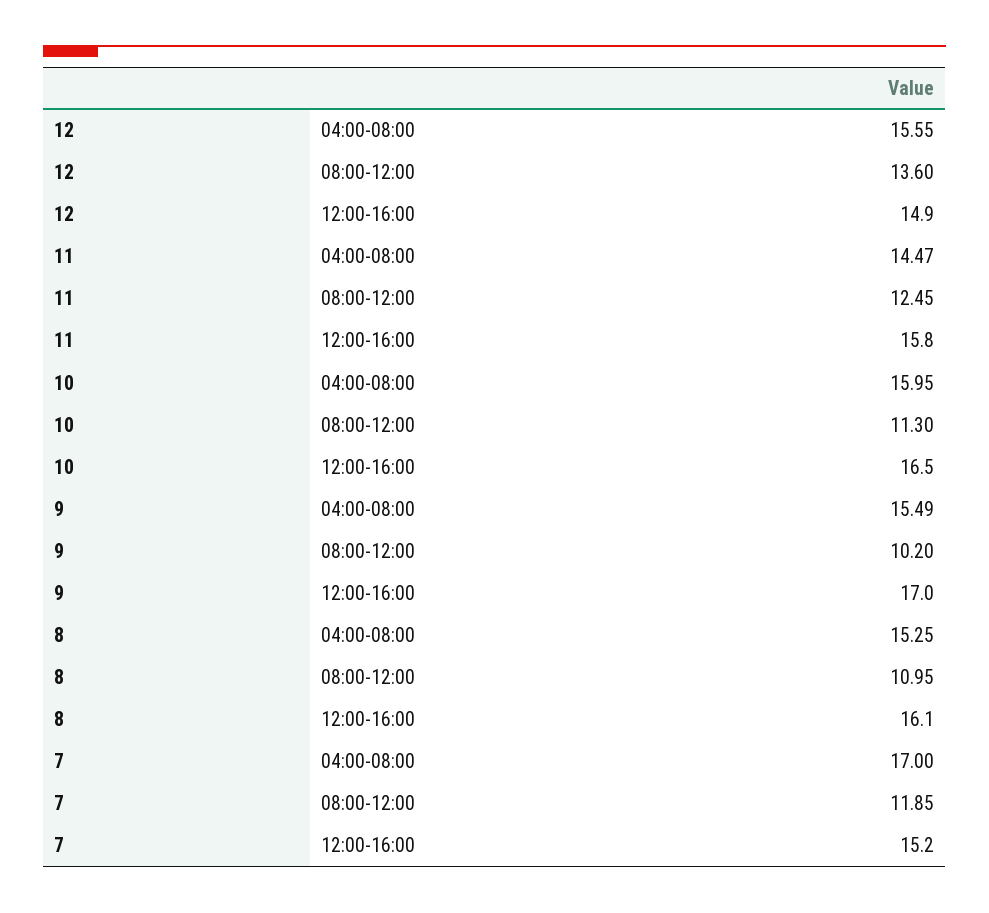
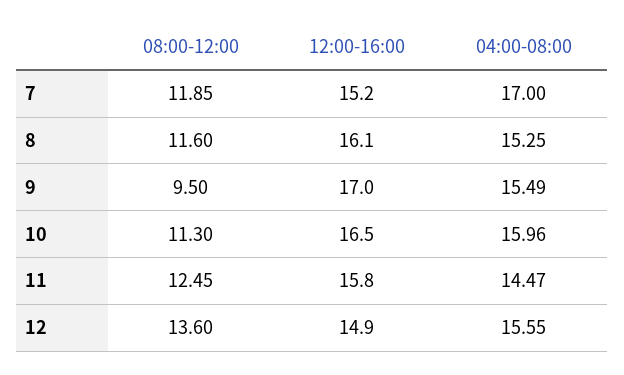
10, 04:00-08:00: 15.95 -> 15.96
9, 08:00-12:00: 10.2 -> 9.5
8, 08:00-12:00: 10.95 -> 11.6

